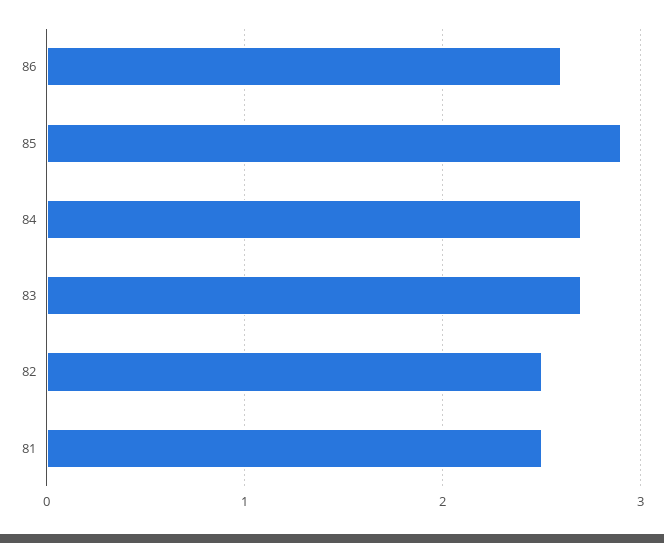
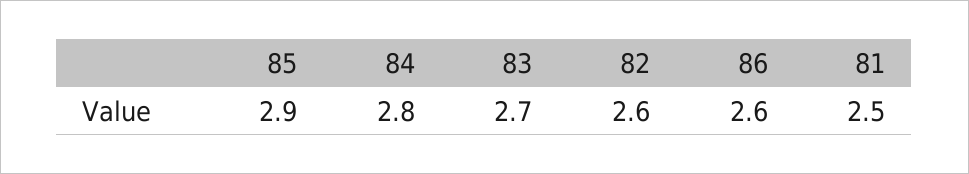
84: 2.7 -> 2.8
82: 2.5 -> 2.6

